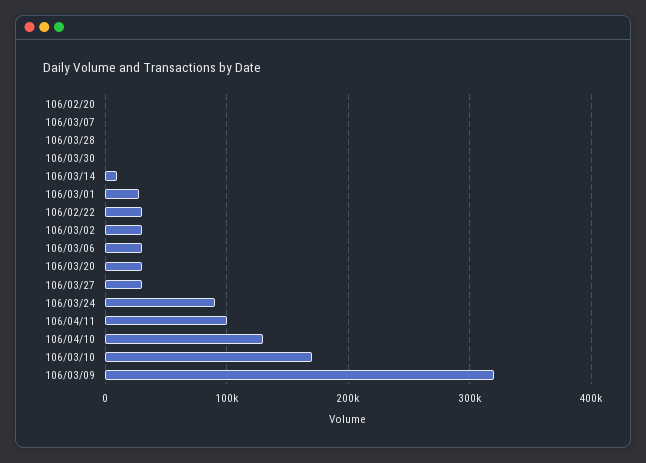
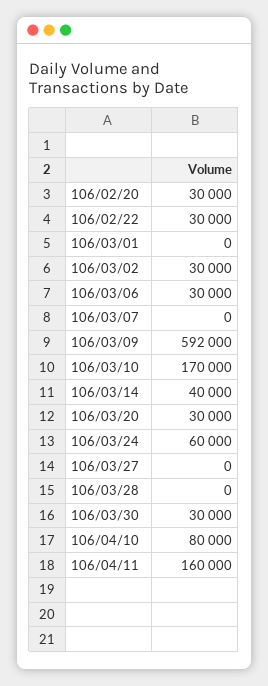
106/02/20: 0 -> 30000
106/03/30: 0 -> 30000
106/03/14: 10000 -> 40000
106/03/01: 30000 -> 0
106/03/27: 30000 -> 0
106/03/24: 90000 -> 60000
106/04/11: 100000 -> 160000
106/04/10: 130000 -> 80000
106/03/09: 320000 -> 592000

